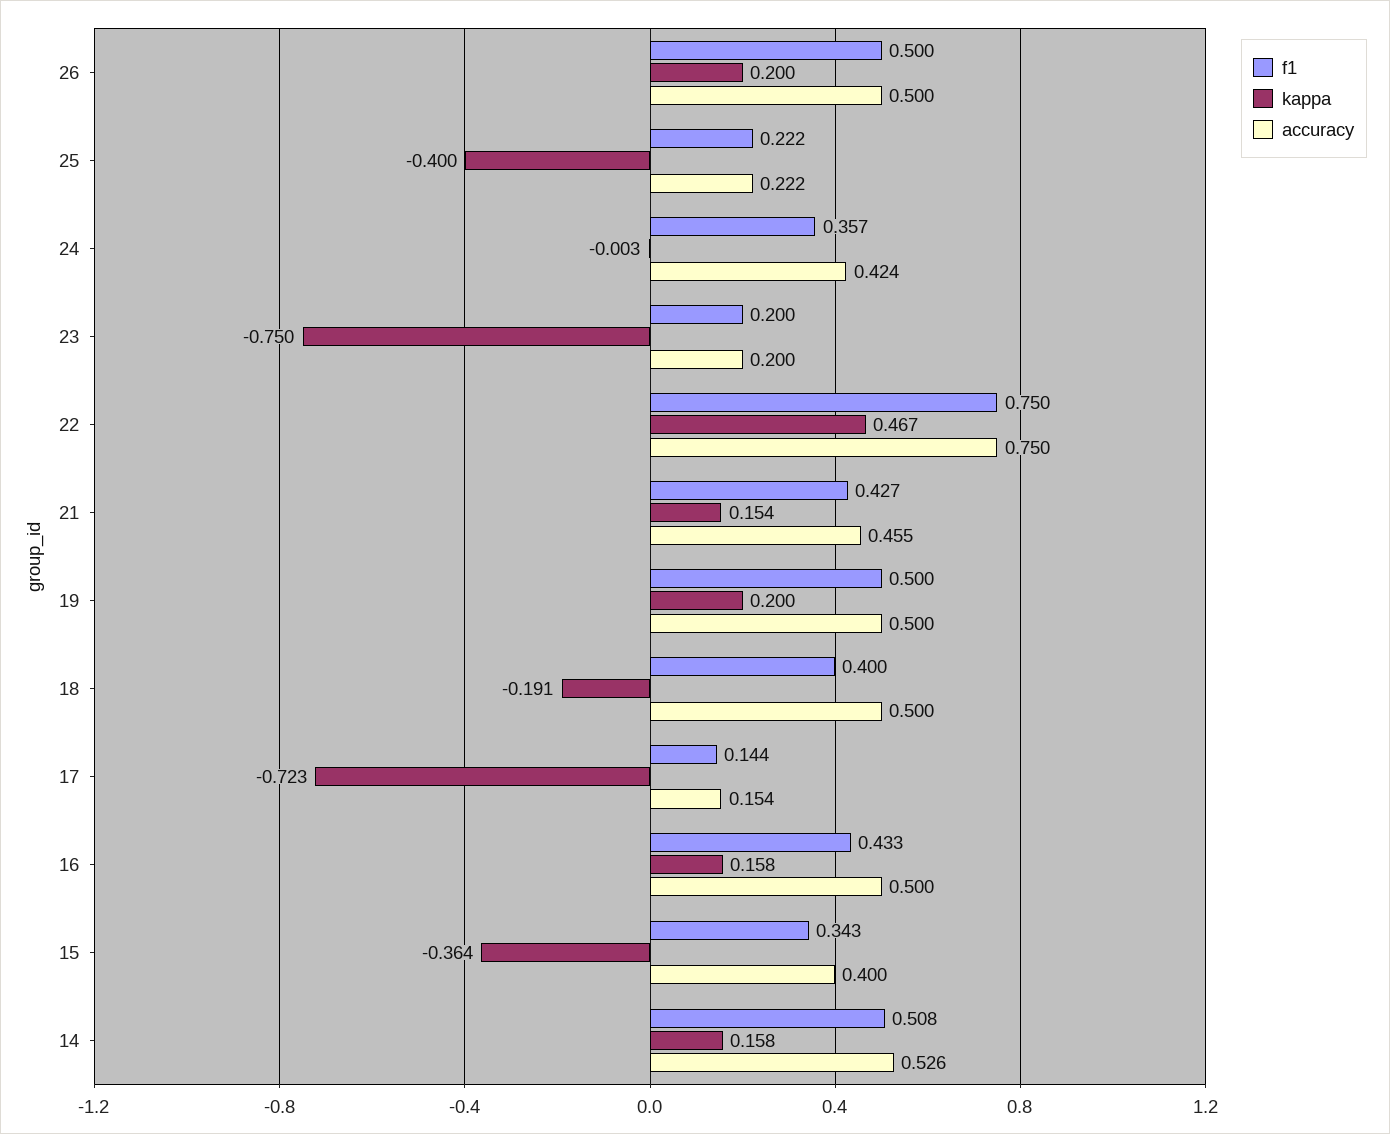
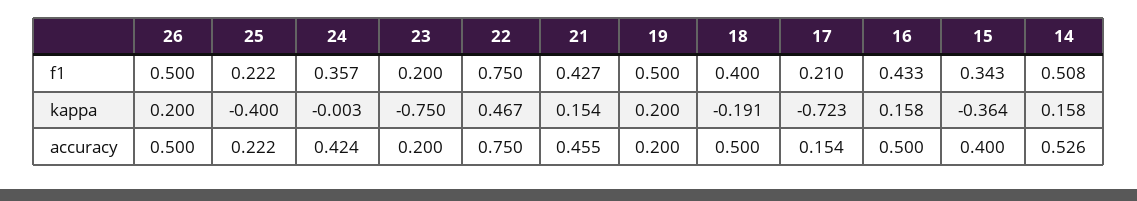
accuracy, 19: 0.5 -> 0.2
f1, 17: 0.144 -> 0.21

